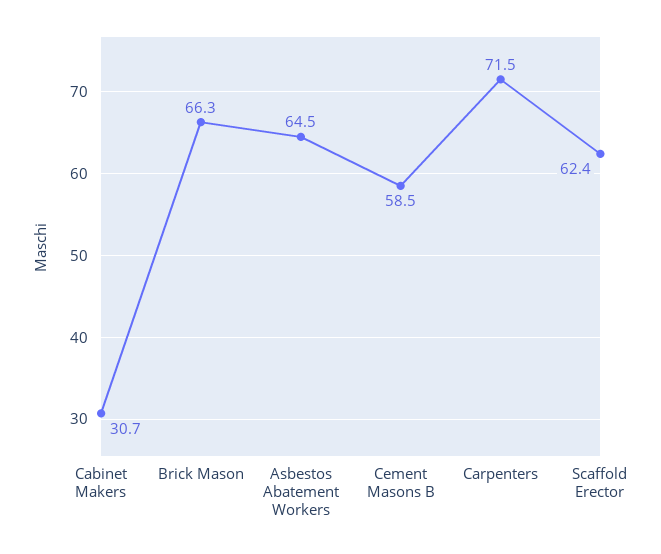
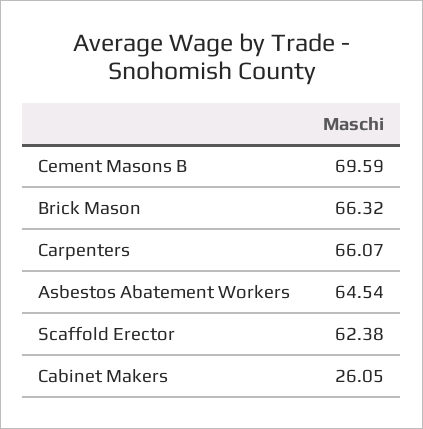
Cabinet Makers: 30.7 -> 26.05
Cement Masons B: 58.5 -> 69.59
Carpenters: 71.5 -> 66.07

